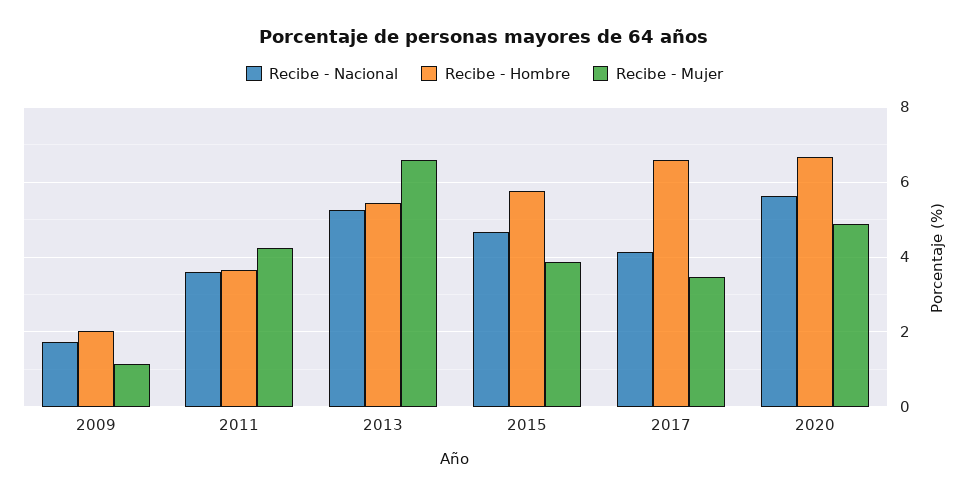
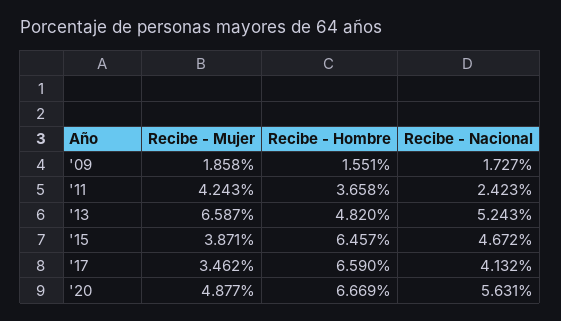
Recibe - Hombre, 2009: 2 -> 1.551
Recibe - Mujer, 2009: 1.2 -> 1.858
Recibe - Nacional, 2011: 3.6 -> 2.423
Recibe - Hombre, 2013: 5.4 -> 4.82
Recibe - Hombre, 2015: 5.8 -> 6.457

